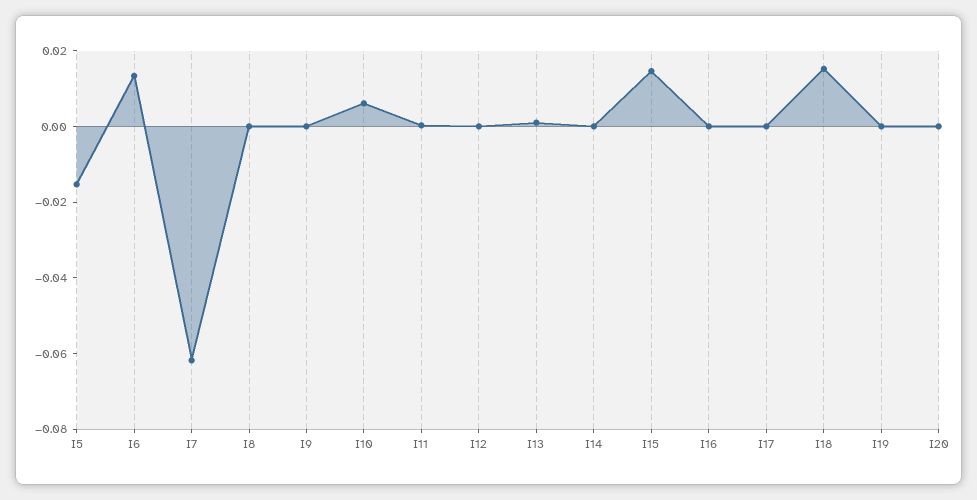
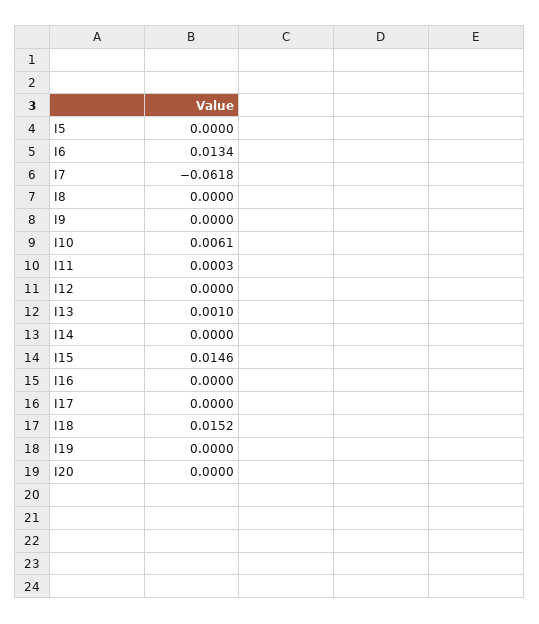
I5: -0.015 -> 0

